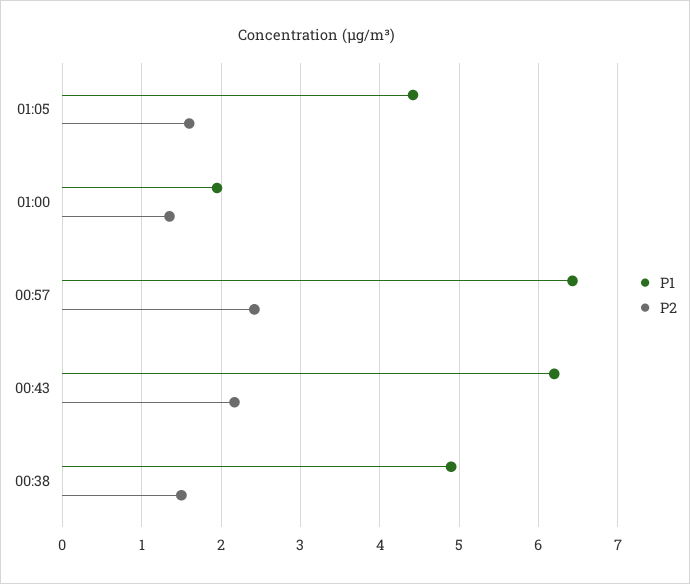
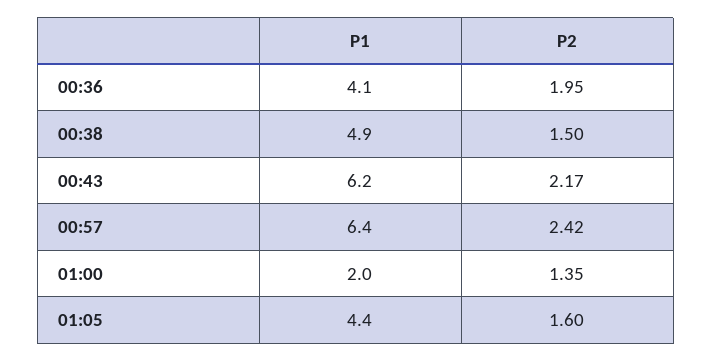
P1, 00:36: none -> 4.1
P2, 00:36: none -> 1.95

